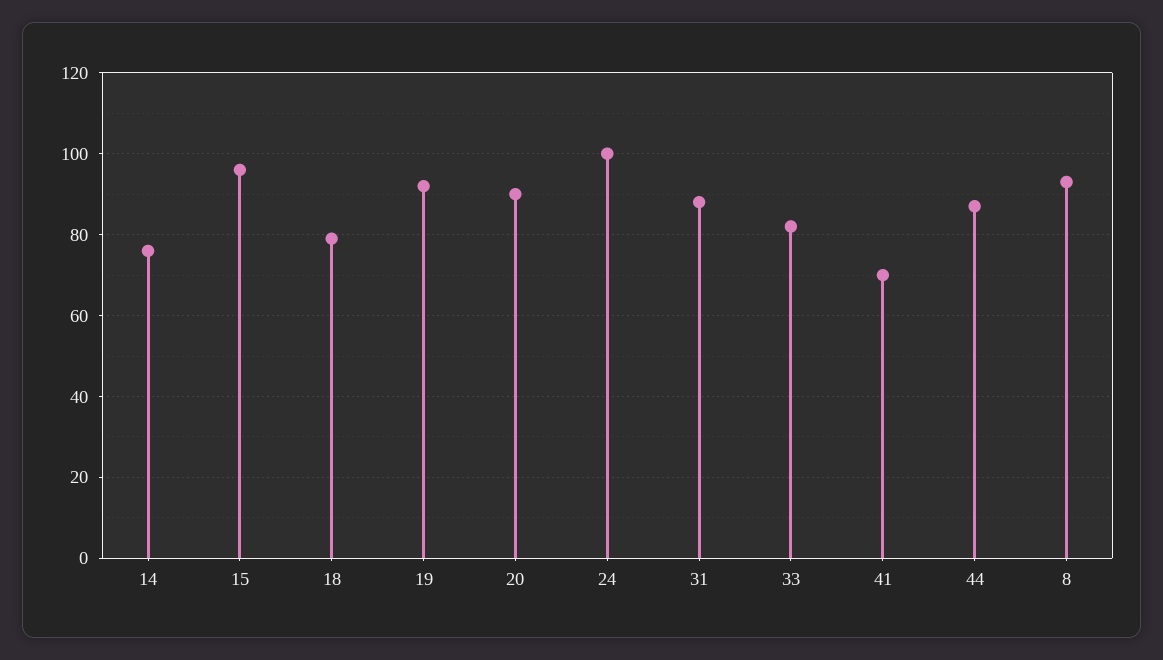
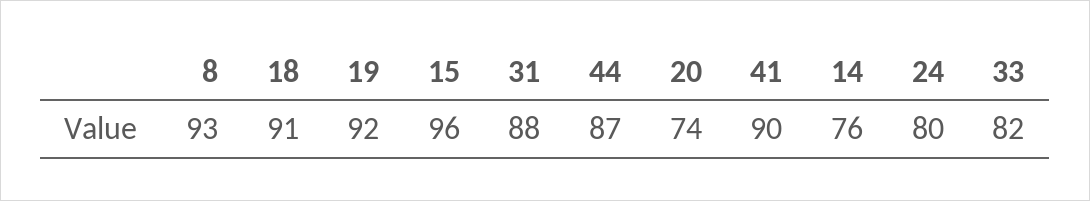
18: 80 -> 91
20: 90 -> 74
24: 100 -> 80
41: 70 -> 90

